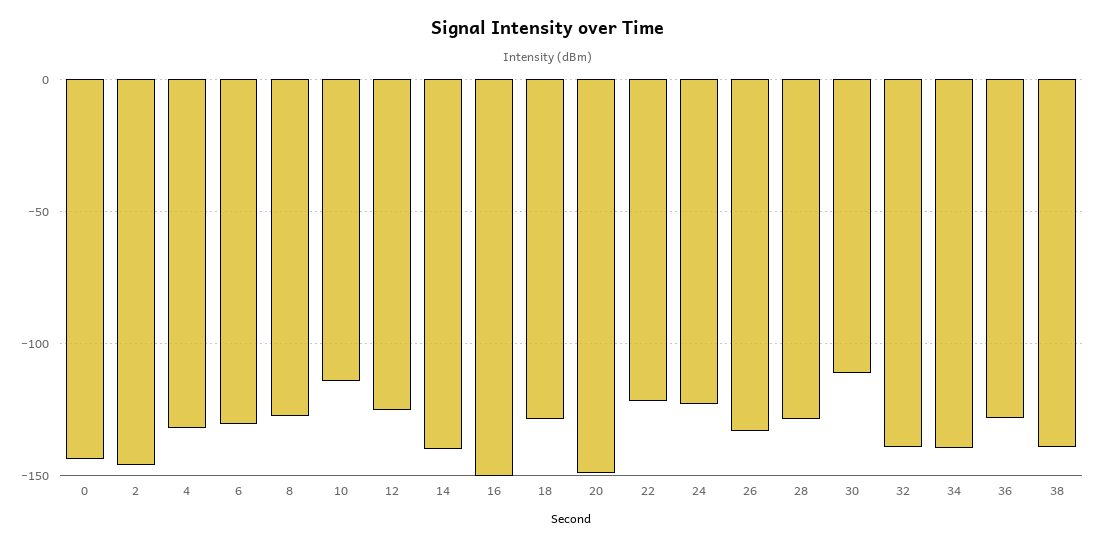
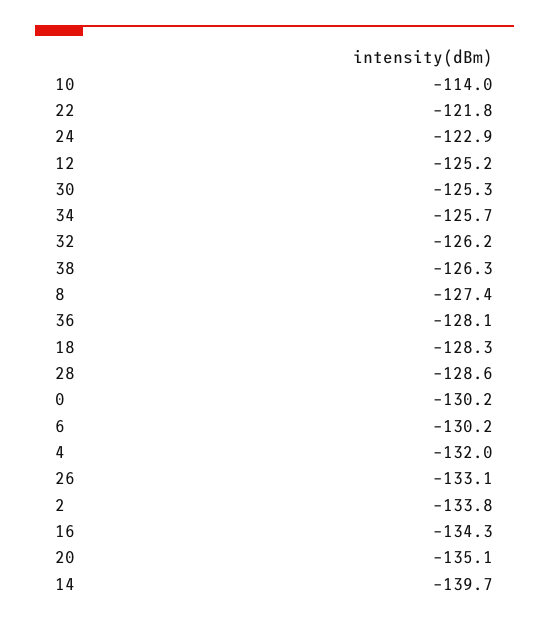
0: -145 -> -130.2
2: -145 -> -133.8
16: -150 -> -134.3
20: -150 -> -135.1
30: -110 -> -125.3
32: -140 -> -126.2
34: -140 -> -125.7
38: -140 -> -126.3

